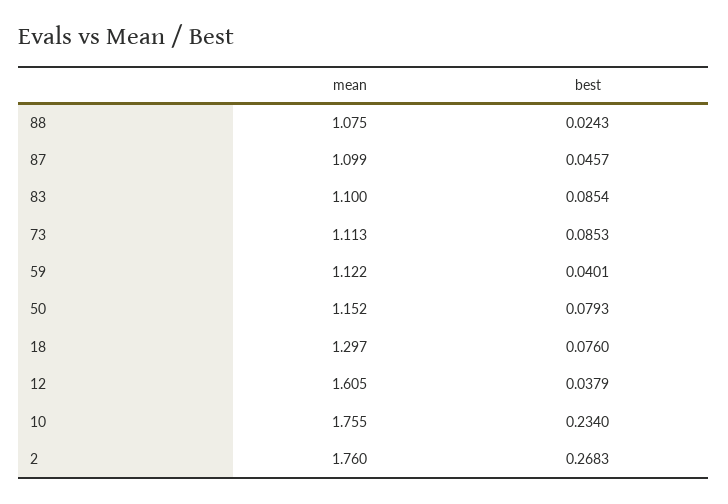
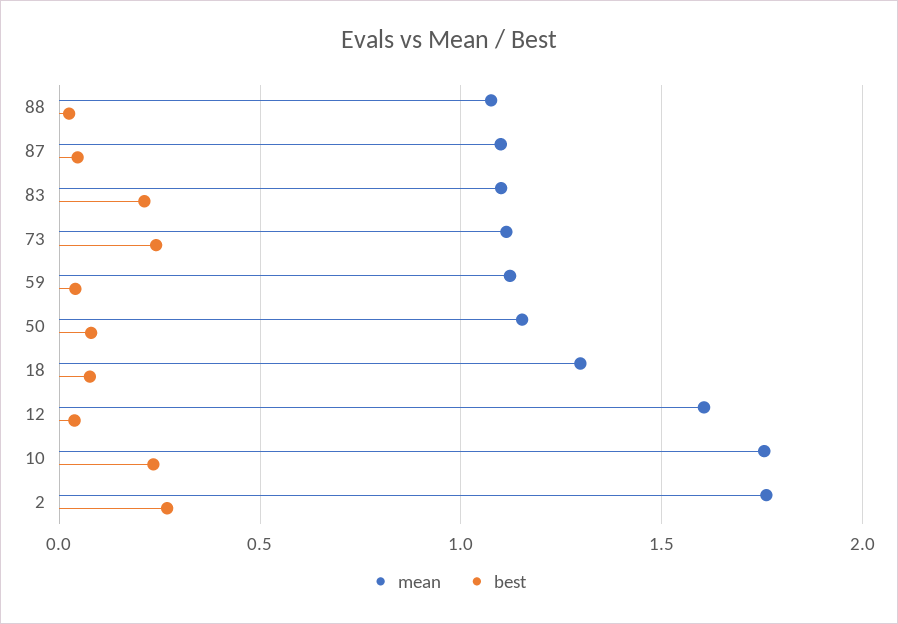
best, 83: 0.0854 -> 0.2
best, 73: 0.0853 -> 0.25

